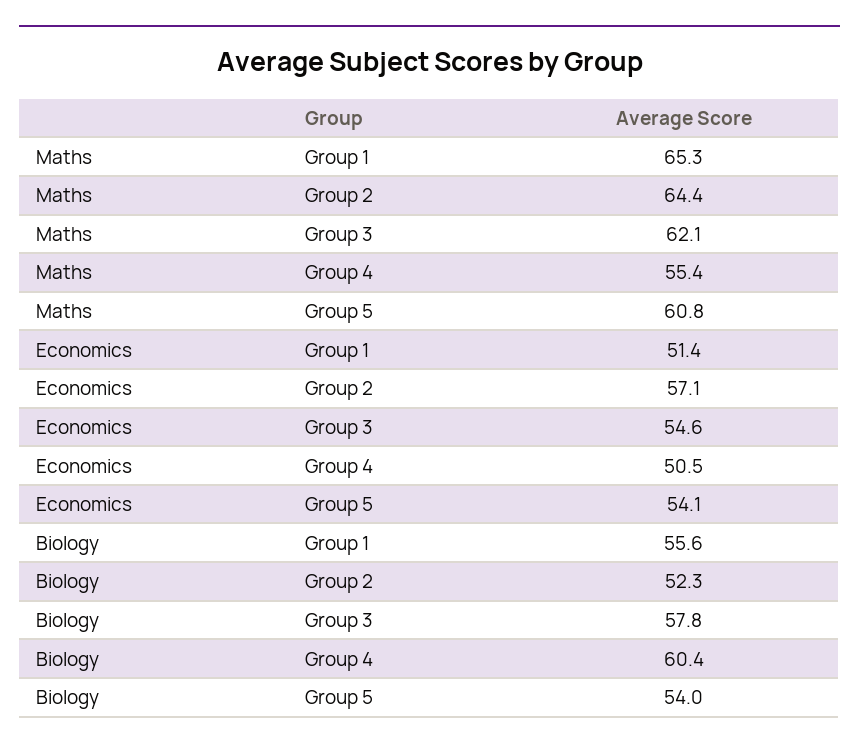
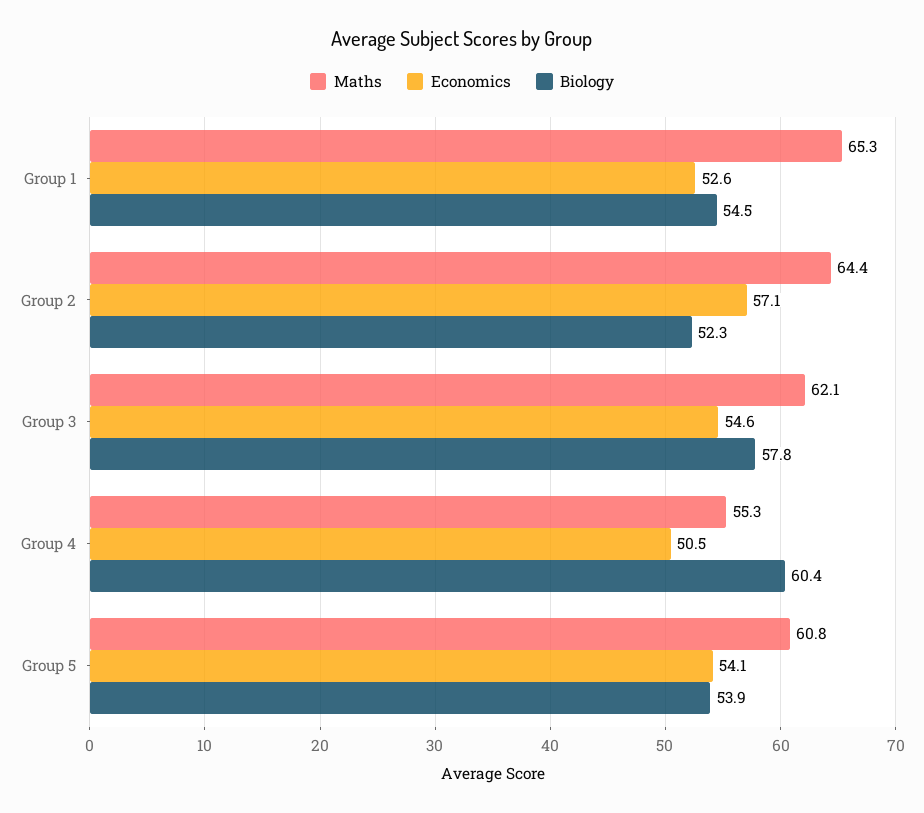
Maths, Group 4: 55.4 -> 55.3
Economics, Group 1: 51.4 -> 52.6
Biology, Group 1: 55.6 -> 54.5
Biology, Group 5: 54 -> 53.9

